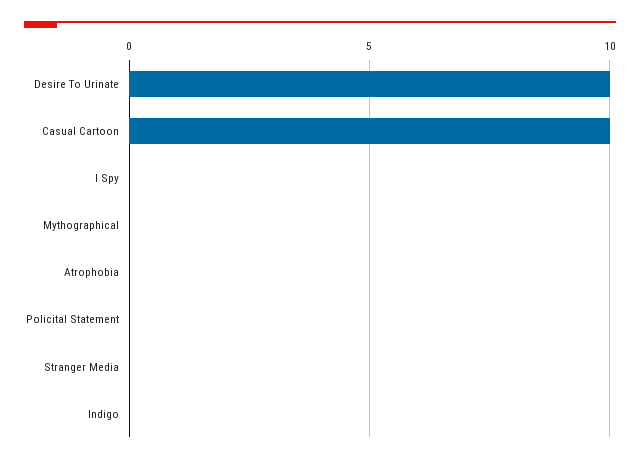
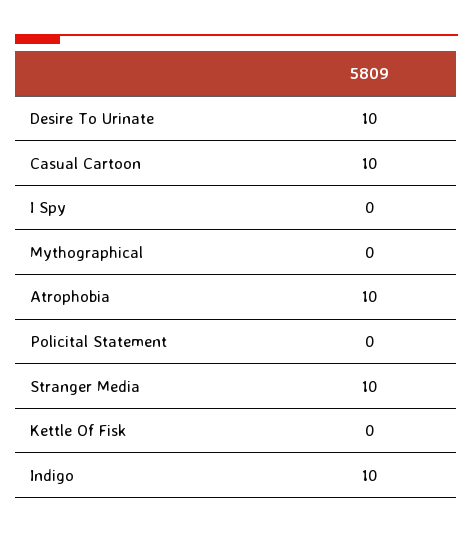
Atrophobia: 0 -> 10
Stranger Media: 0 -> 10
Indigo: 0 -> 10
Kettle Of Fisk: none -> 0

